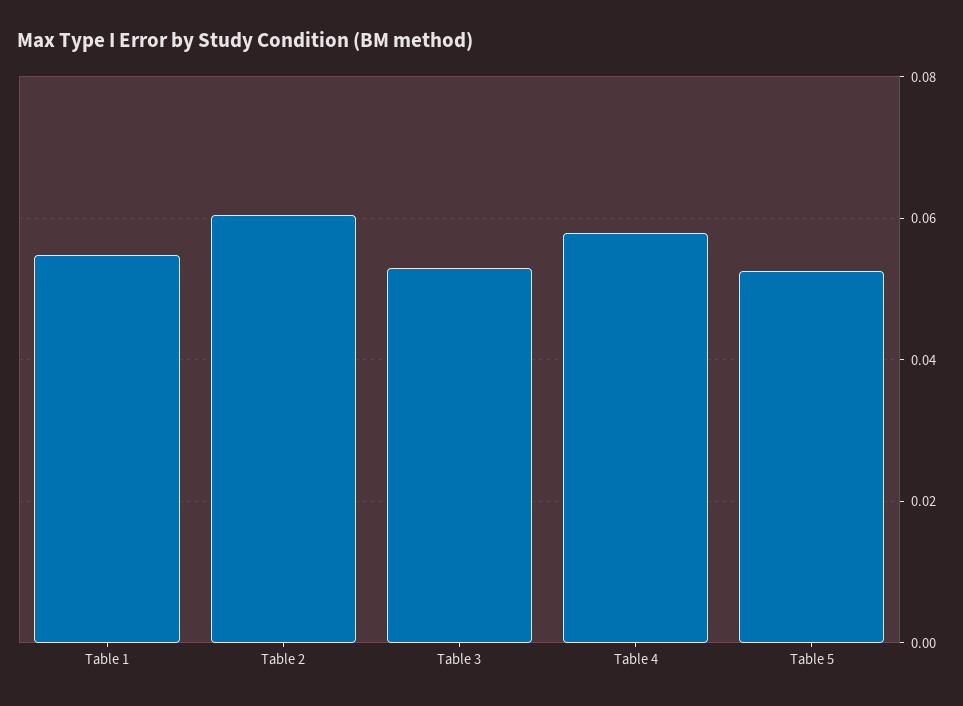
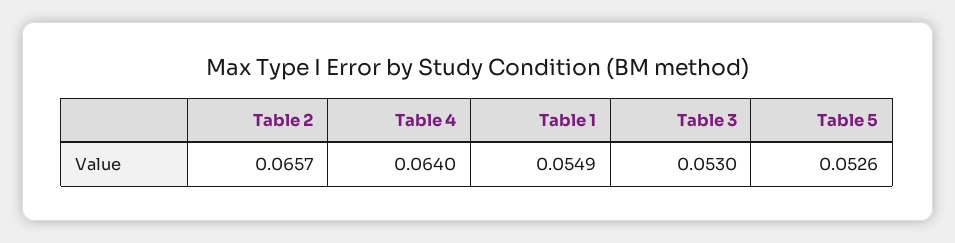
Table 2: 0.06 -> 0.0657
Table 4: 0.058 -> 0.064

